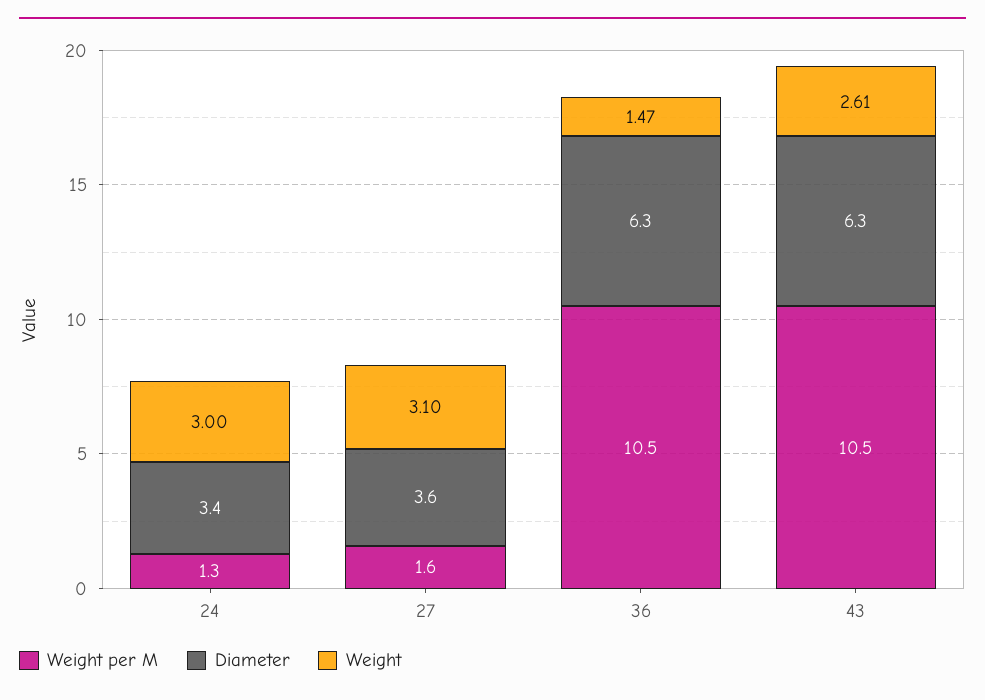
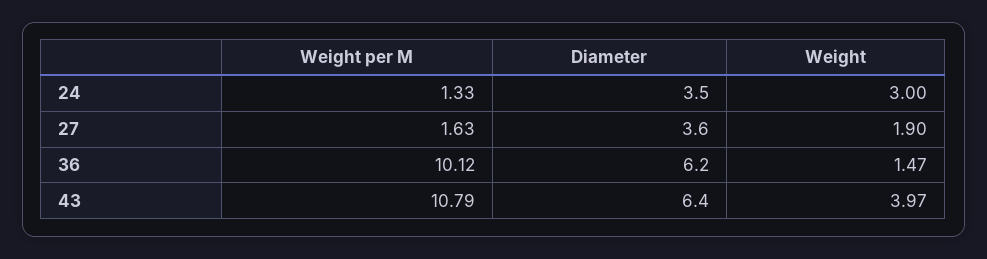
Diameter, 24: 3.4 -> 3.5
Weight, 27: 3.1 -> 1.9
Weight per M, 36: 10.5 -> 10.12
Diameter, 36: 6.3 -> 6.2
Weight per M, 43: 10.5 -> 10.79
Diameter, 43: 6.3 -> 6.4
Weight, 43: 2.61 -> 3.97

